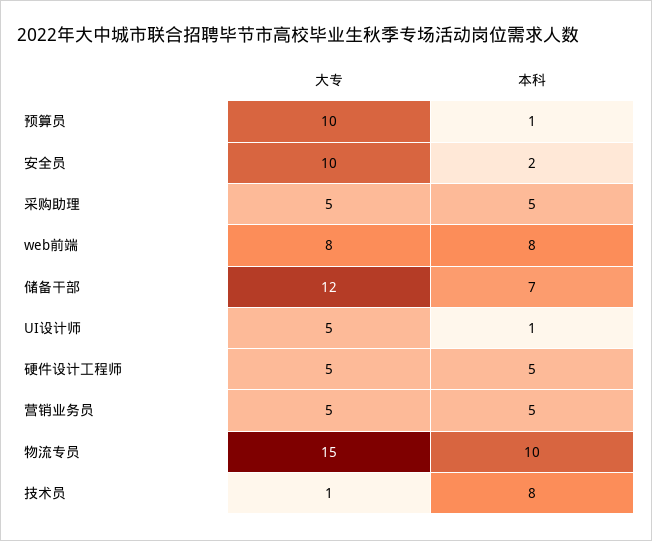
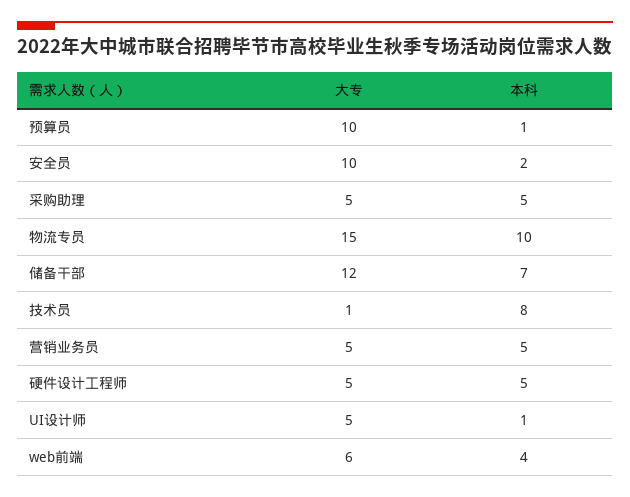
大专, web前端: 8 -> 6
本科, web前端: 8 -> 4

